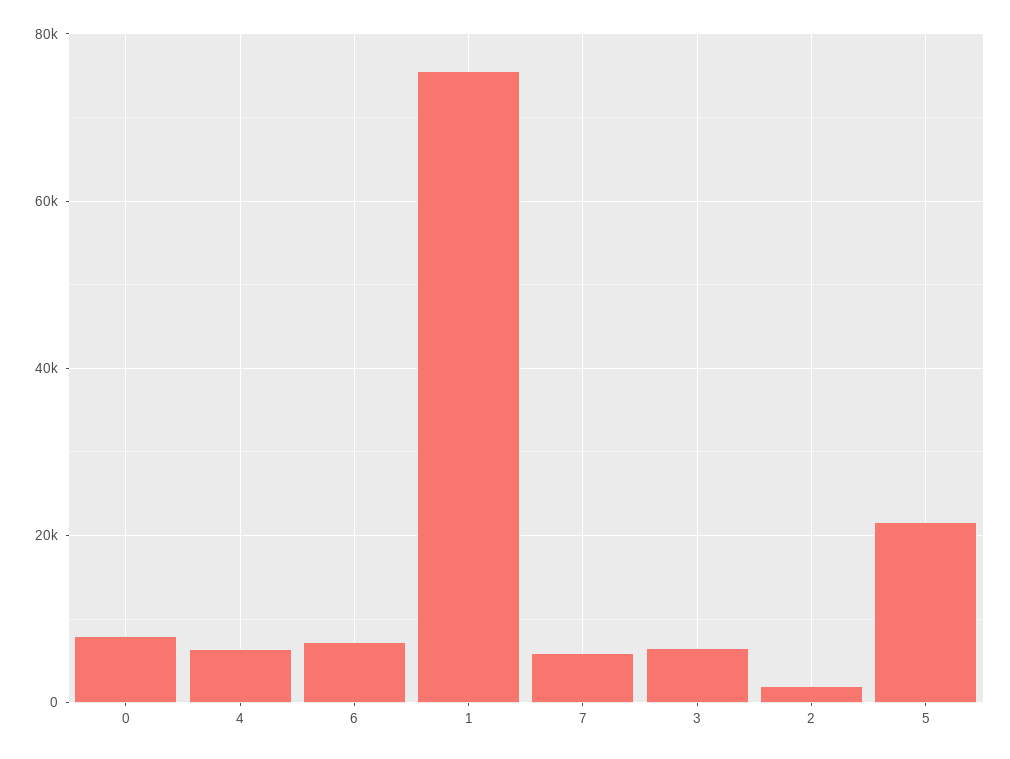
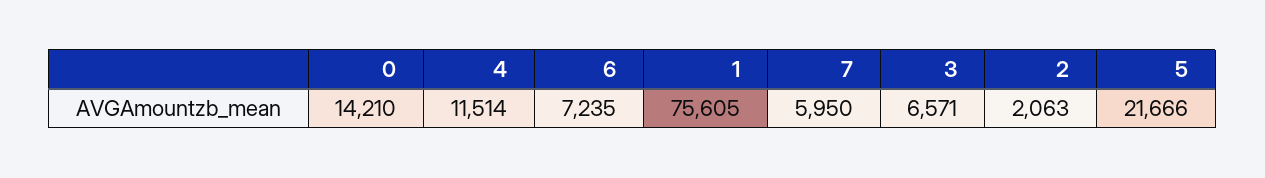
0: 8000 -> 14210
4: 6000 -> 11514

